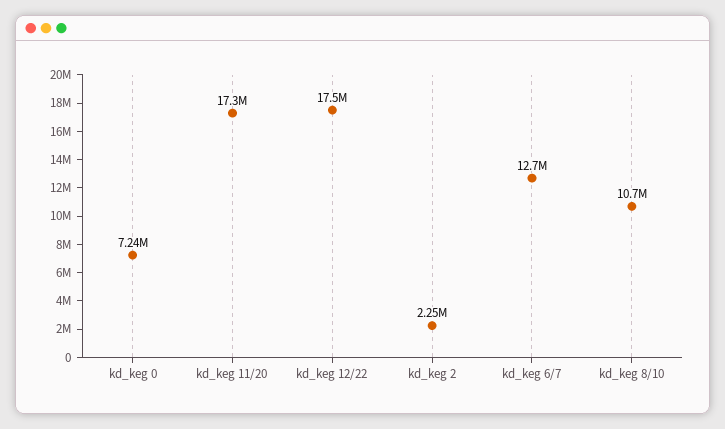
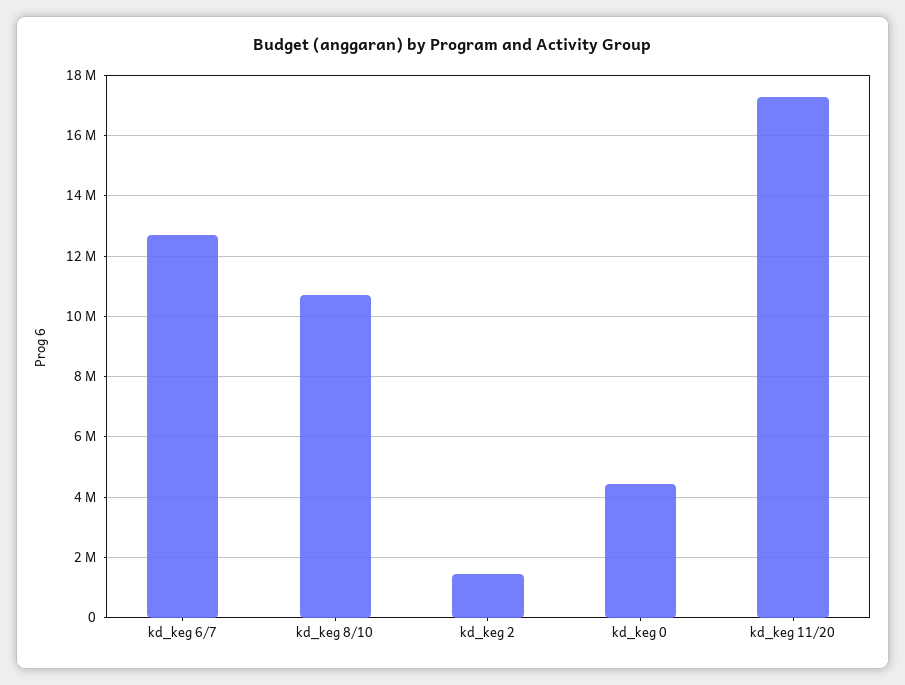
kd_keg 0: 7240000 -> 4400000
kd_keg 12/22: 17500000 -> none
kd_keg 2: 2250000 -> 1400000

